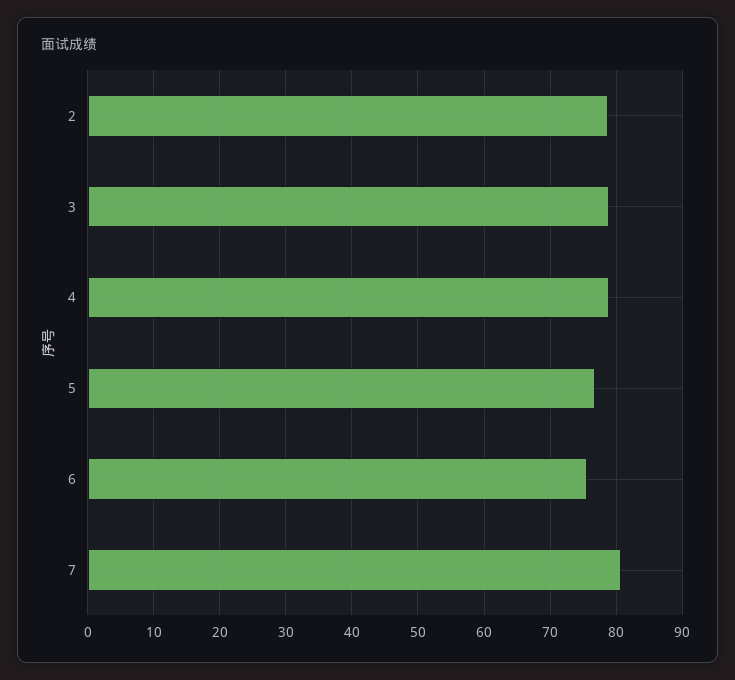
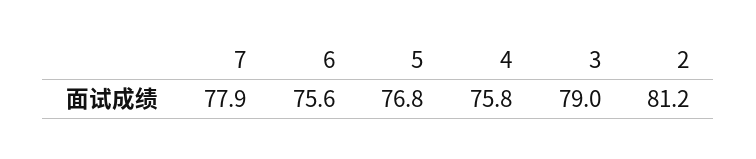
2: 79 -> 81.2
4: 79 -> 75.8
7: 81 -> 77.9

